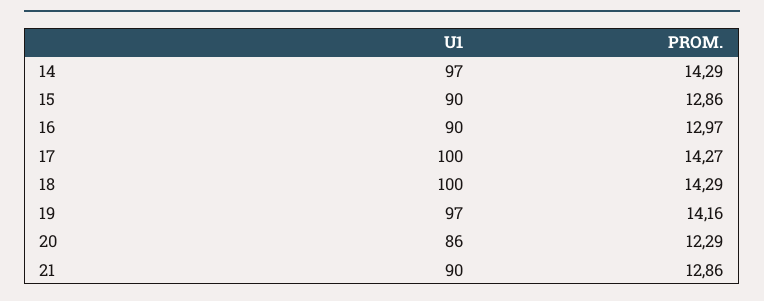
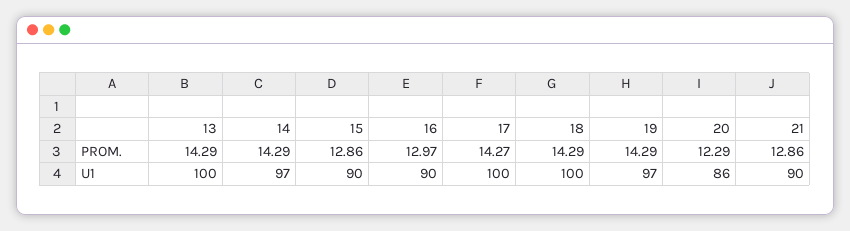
PROM., 19: 14.16 -> 14.29
PROM., 13: none -> 14.29
U1, 13: none -> 100

